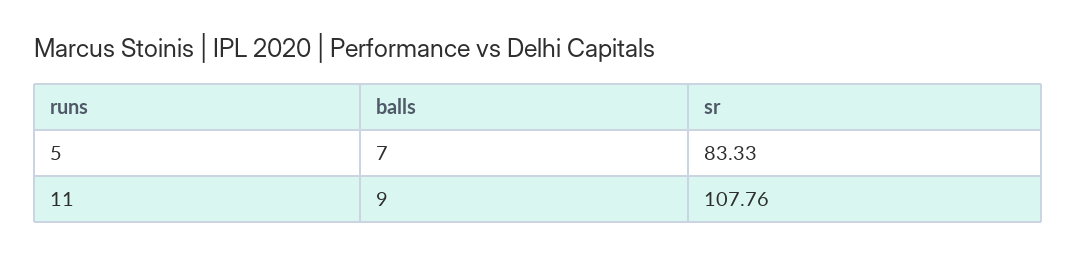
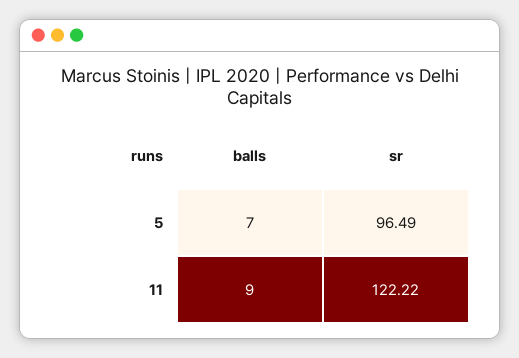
sr, 5: 83.33 -> 96.49
sr, 11: 107.76 -> 122.22

